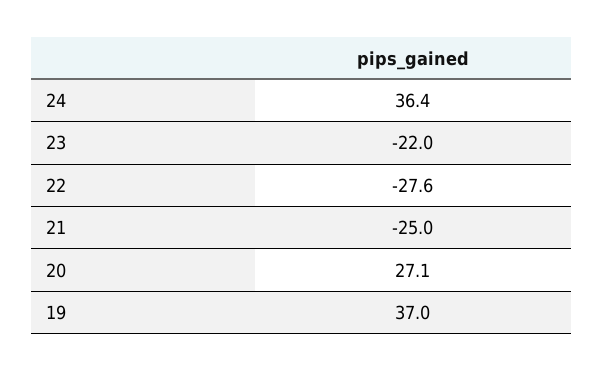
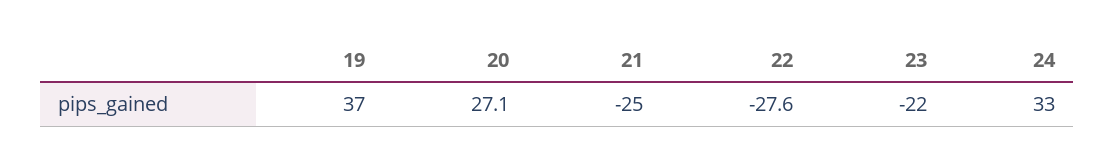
24: 36.4 -> 33

